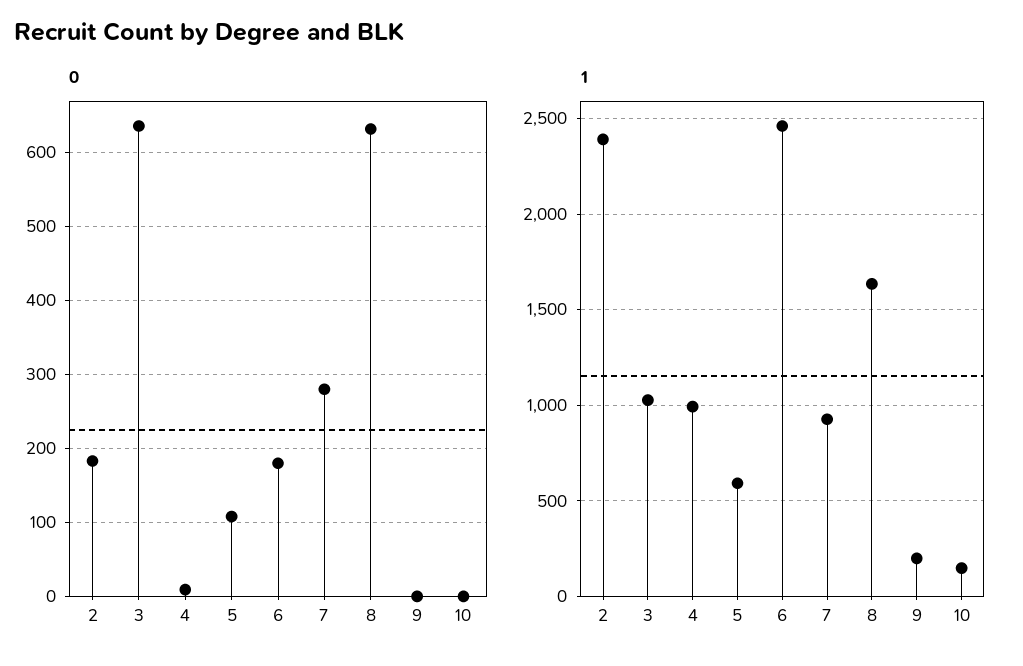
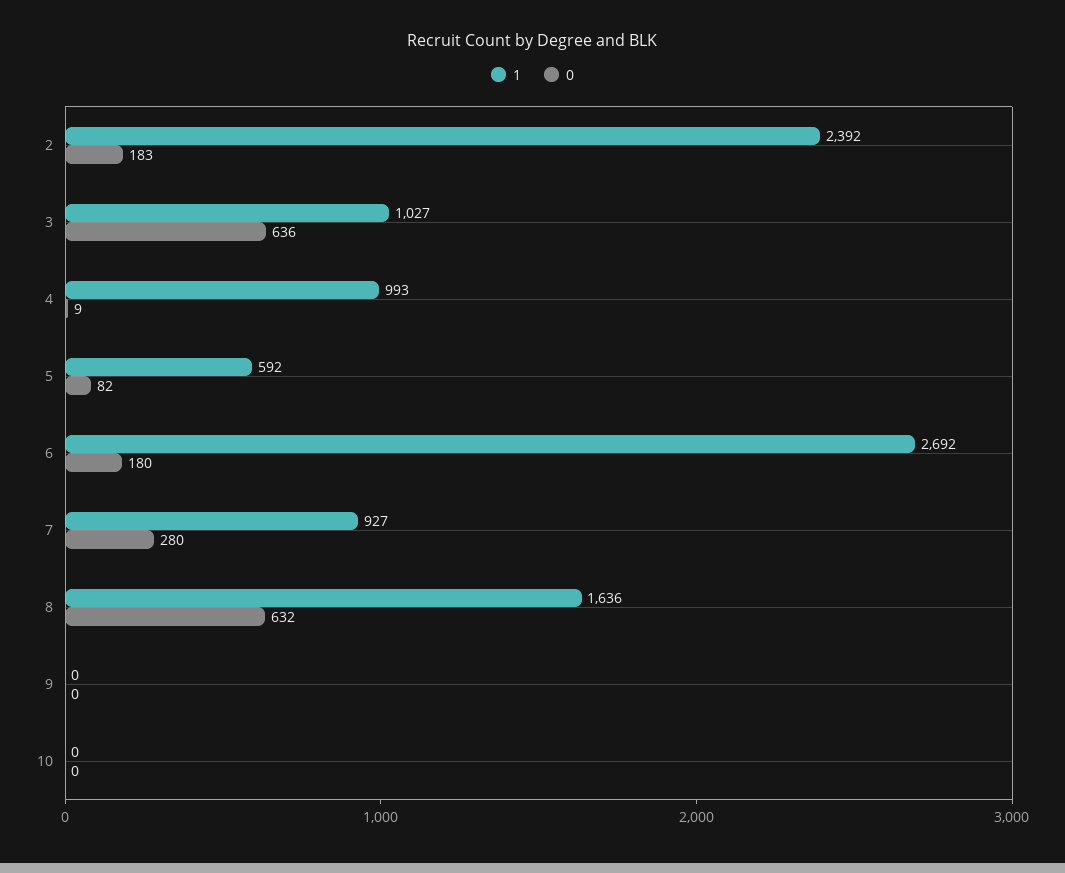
0, 5: 110 -> 82
1, 6: 2450 -> 2692
1, 9: 200 -> 0
1, 10: 150 -> 0

